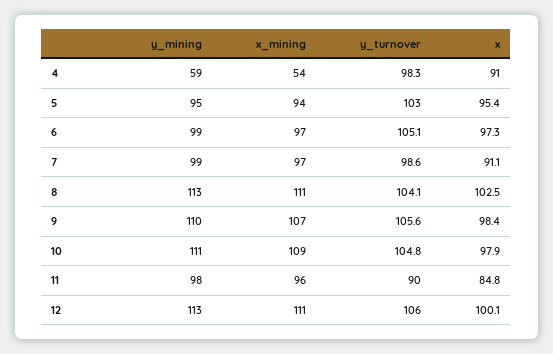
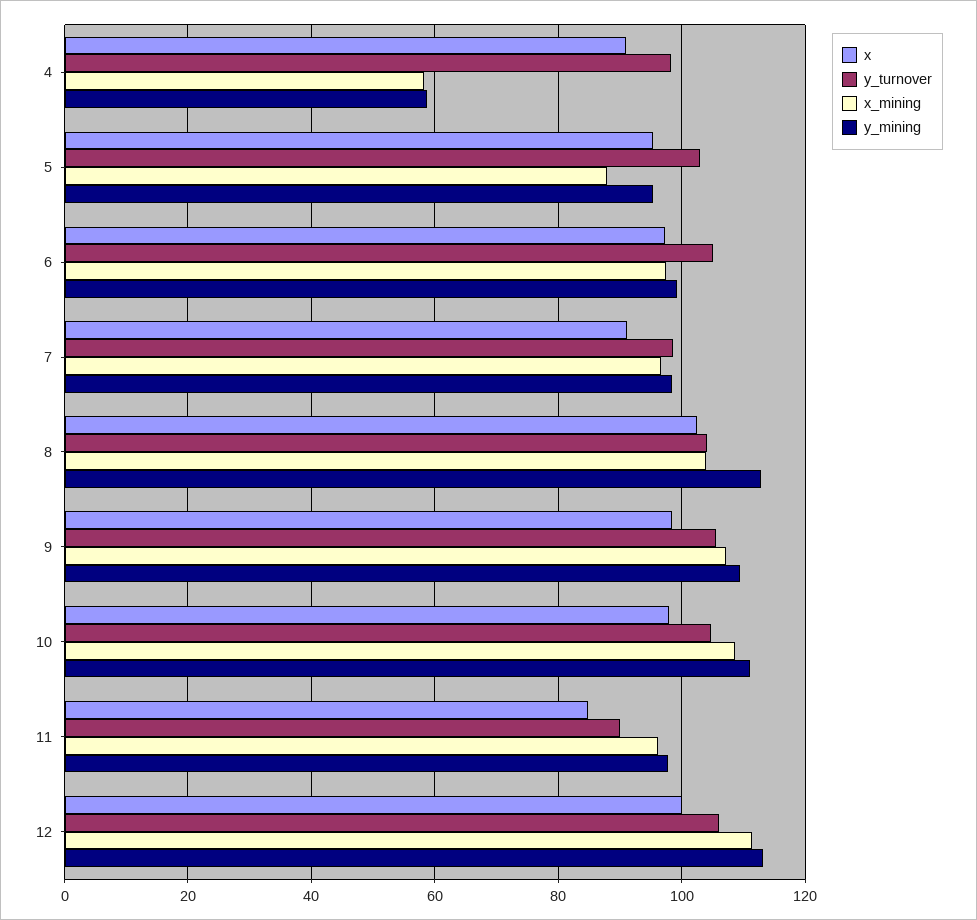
x_mining, 4: 54 -> 58
x_mining, 5: 94 -> 88
x_mining, 8: 111 -> 104

